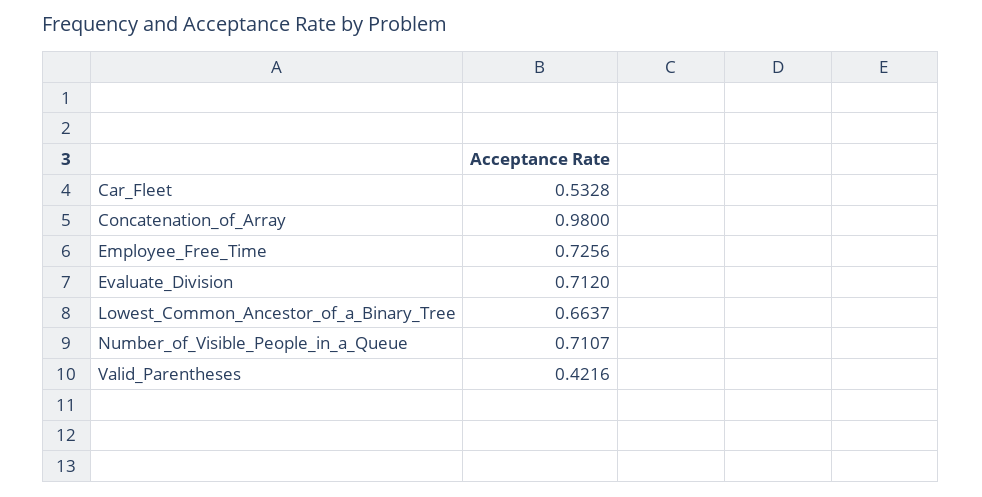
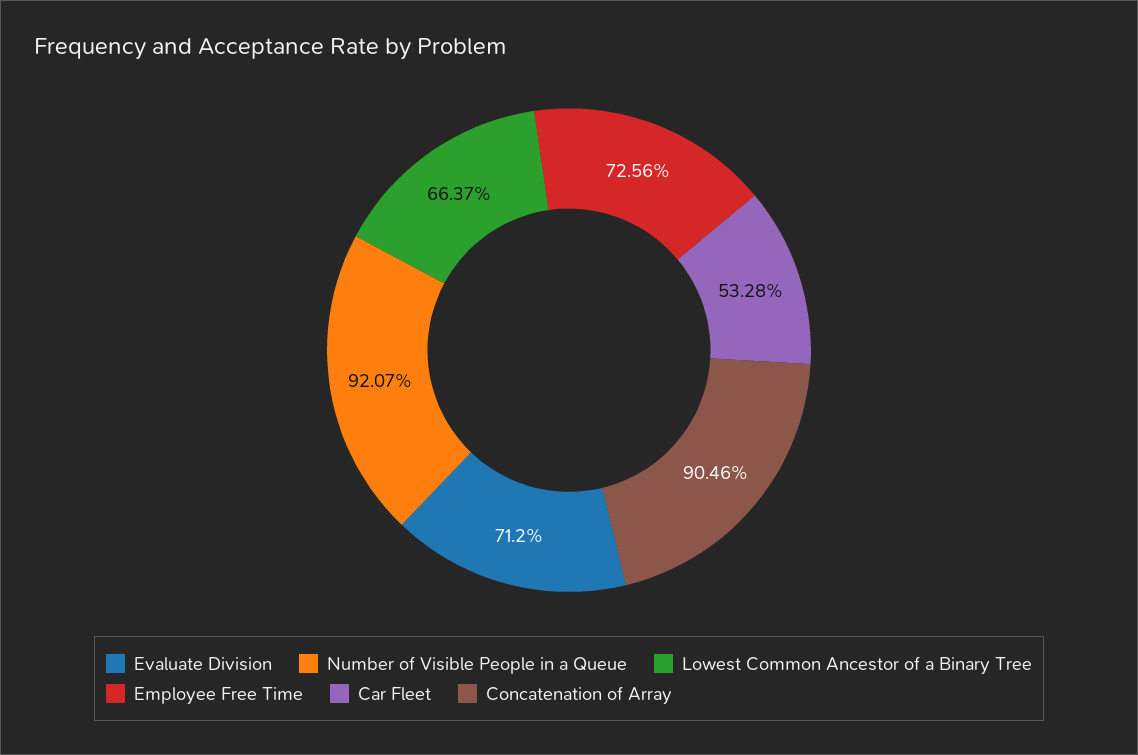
Concatenation_of_Array: 0.98 -> 0.9046
Number_of_Visible_People_in_a_Queue: 0.7107 -> 0.9207
Valid_Parentheses: 0.4216 -> none

